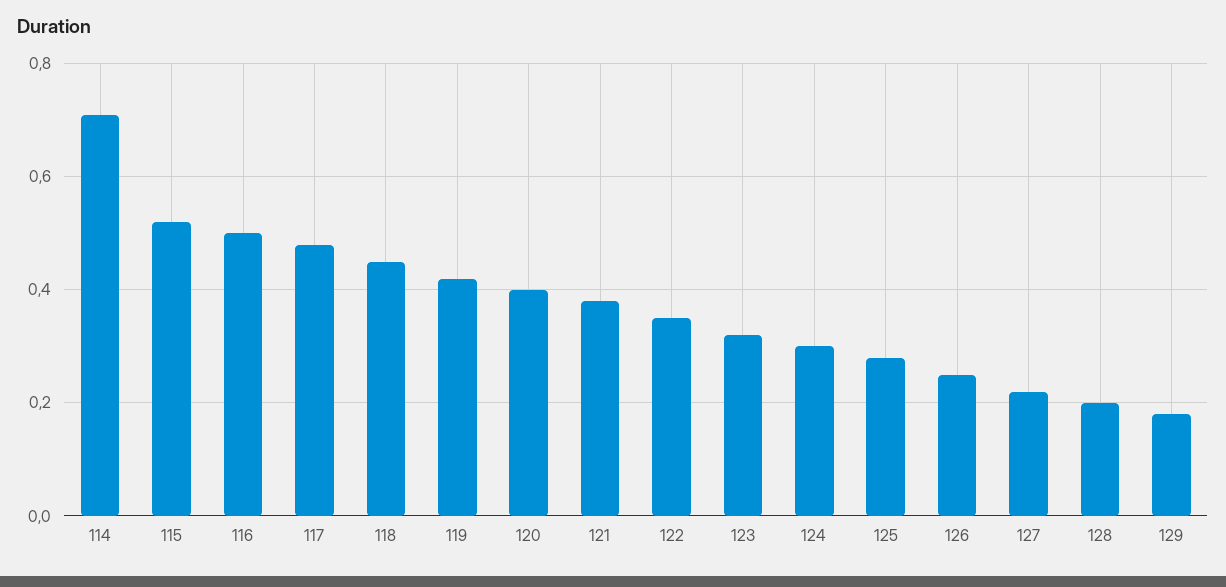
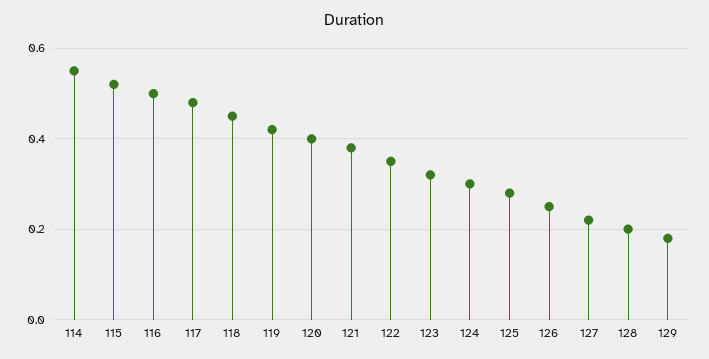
114: 0.7 -> 0.55

